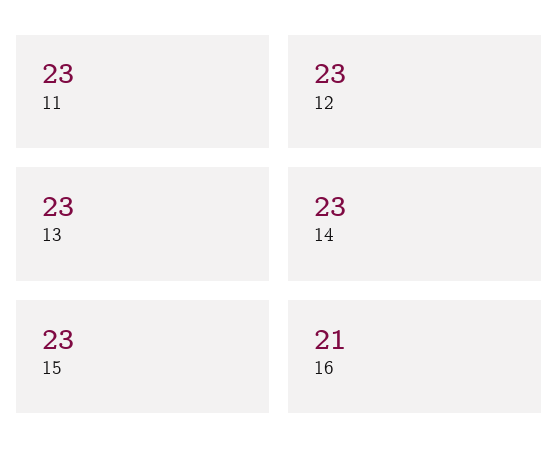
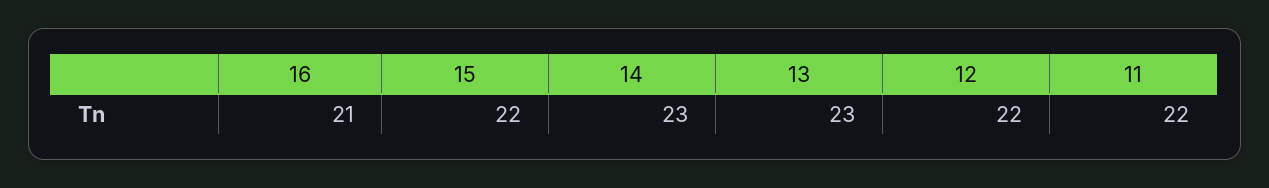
11: 23 -> 22
12: 23 -> 22
15: 23 -> 22

